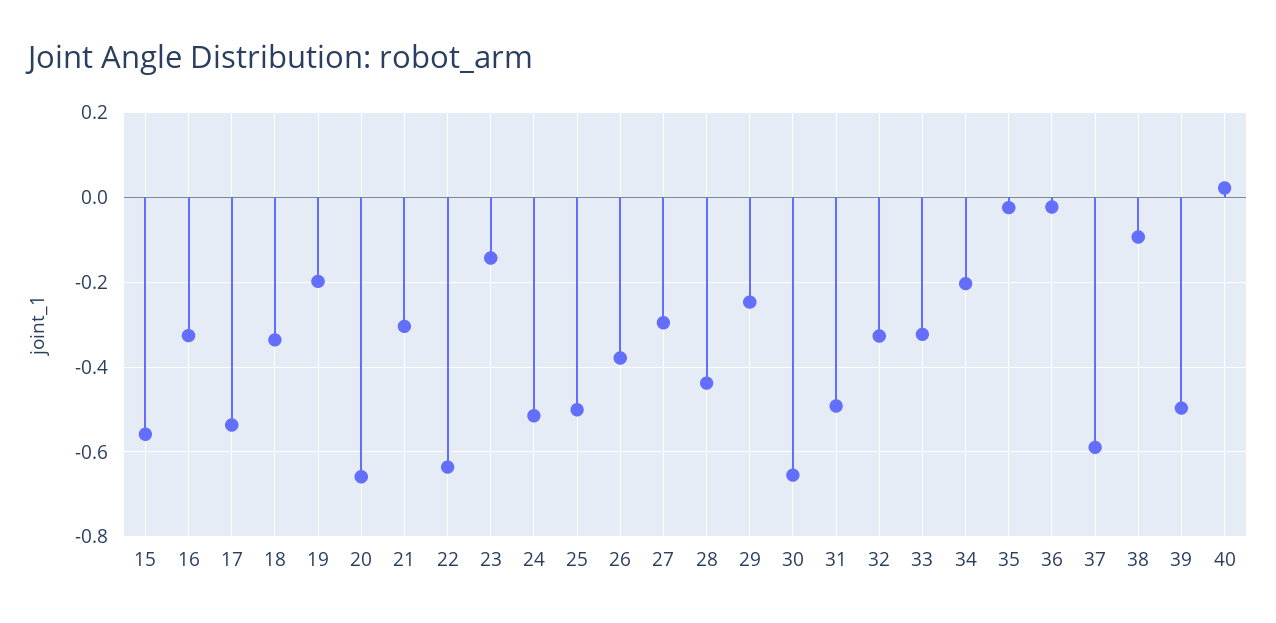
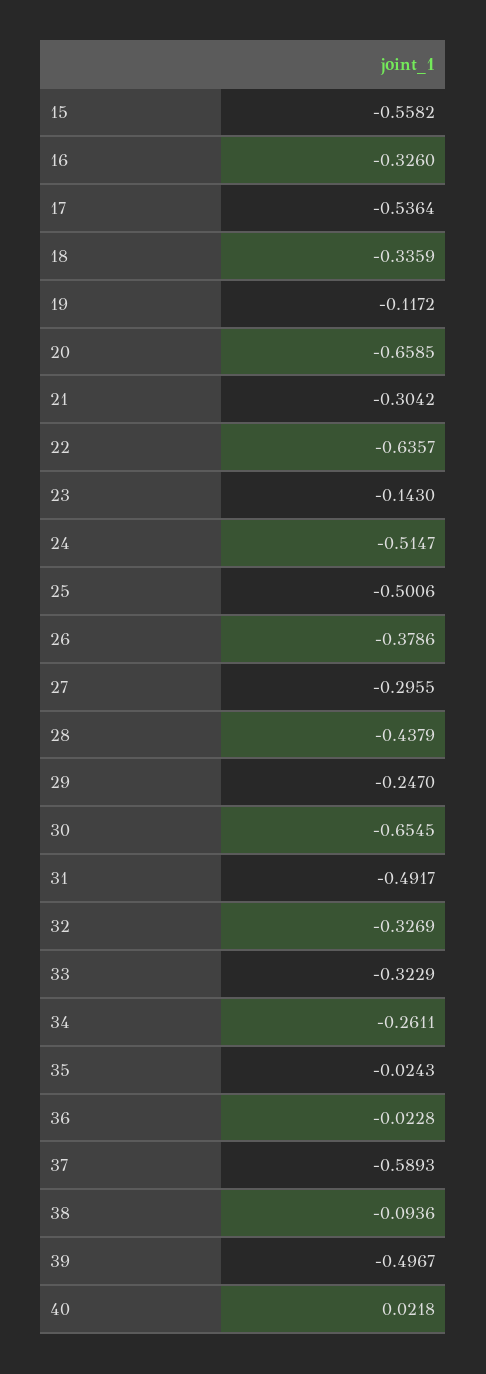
19: -0.2 -> -0.1172
34: -0.2 -> -0.2611

